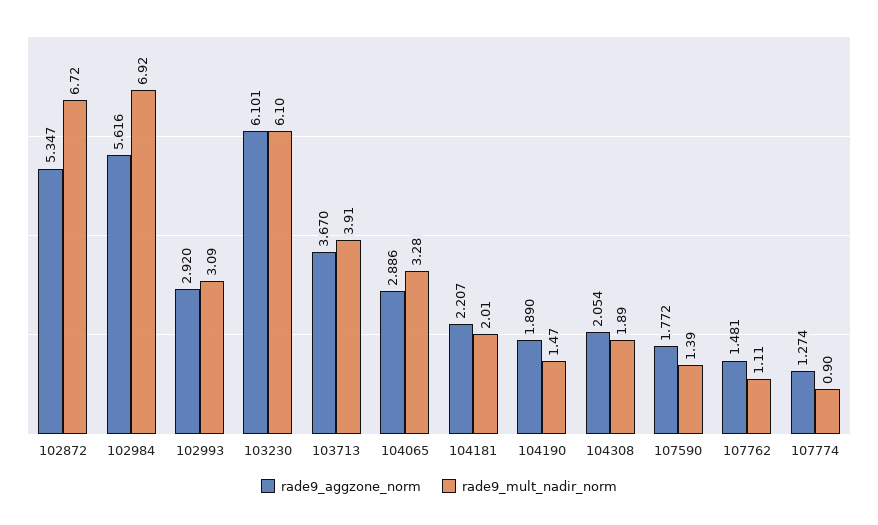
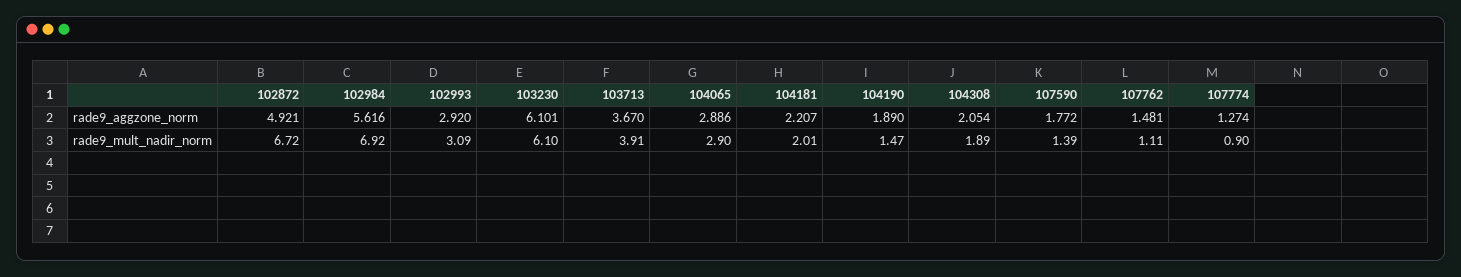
rade9_aggzone_norm, 102872: 5.347 -> 4.921
rade9_mult_nadir_norm, 104065: 3.28 -> 2.9

